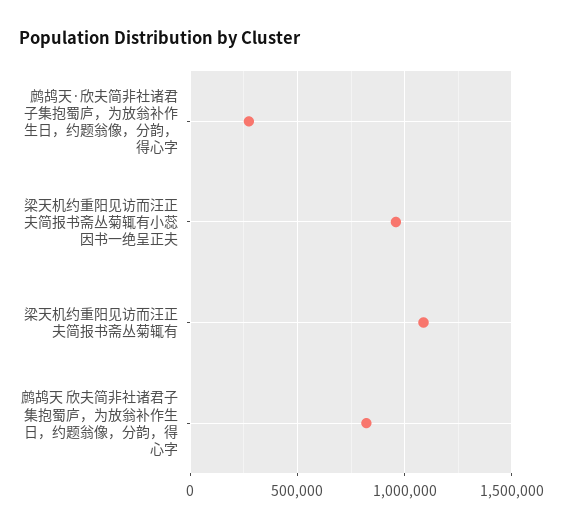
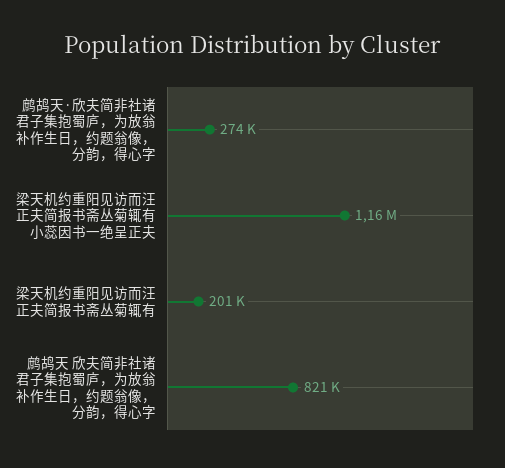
梁天机约重阳见访而汪正夫简报书斋丛菊辄有小蕊因书一绝呈正夫: 950000 -> 1160000
梁天机约重阳见访而汪正夫简报书斋丛菊辄有: 1100000 -> 201000

